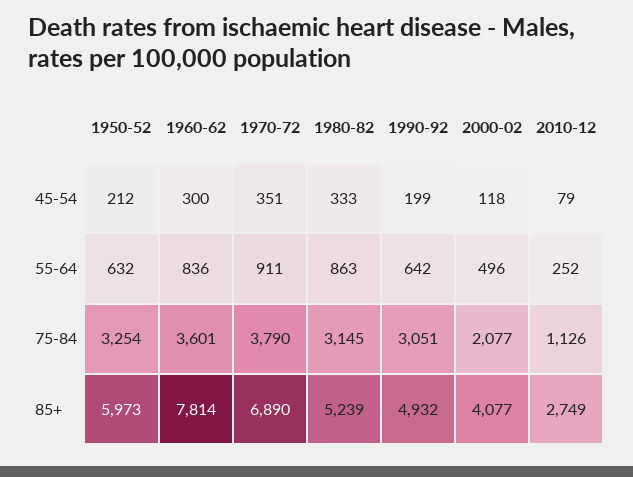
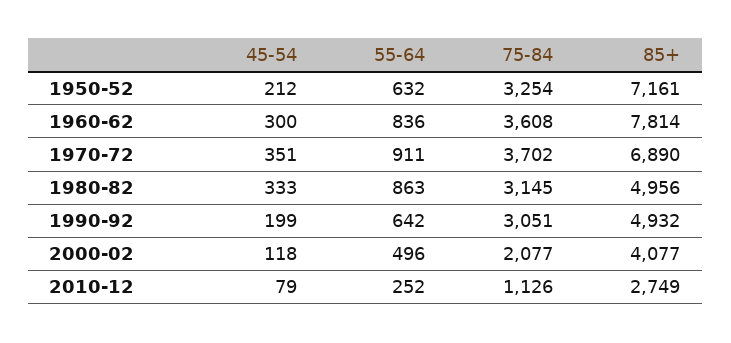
1960-62, 75-84: 3601 -> 3608
1970-72, 75-84: 3790 -> 3702
1950-52, 85+: 5973 -> 7161
1980-82, 85+: 5239 -> 4956

